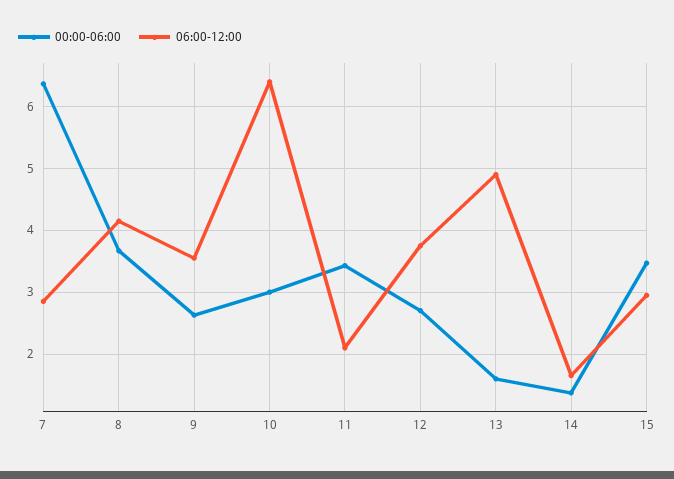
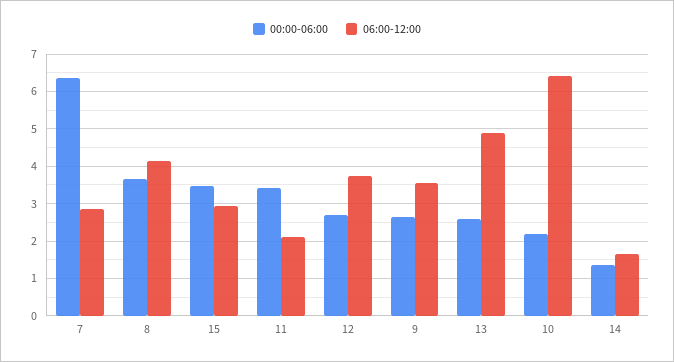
00:00-06:00, 10: 3 -> 2.2
00:00-06:00, 13: 1.6 -> 2.6

